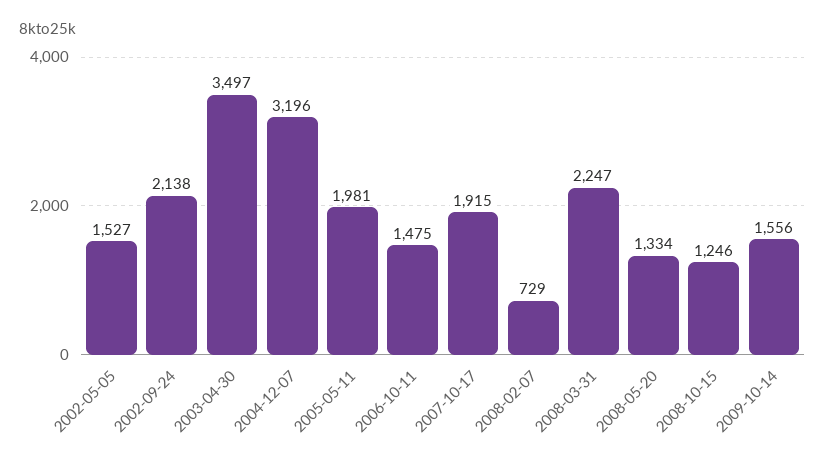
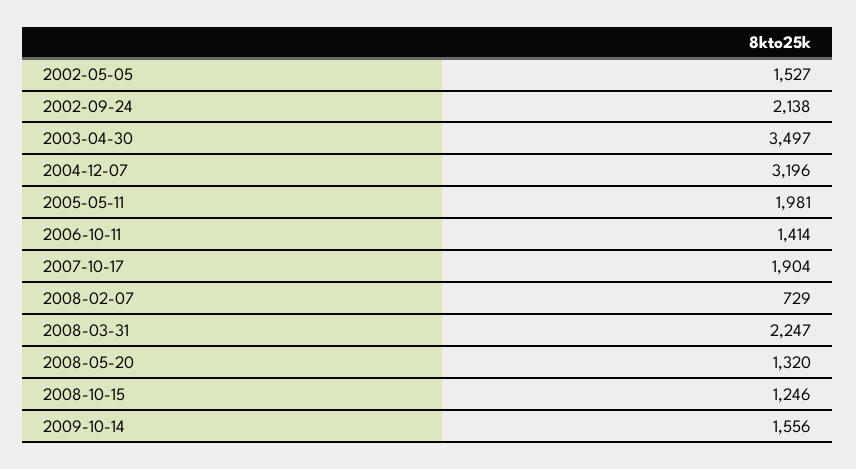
2006-10-11: 1475 -> 1414
2007-10-17: 1915 -> 1904
2008-05-20: 1334 -> 1320

